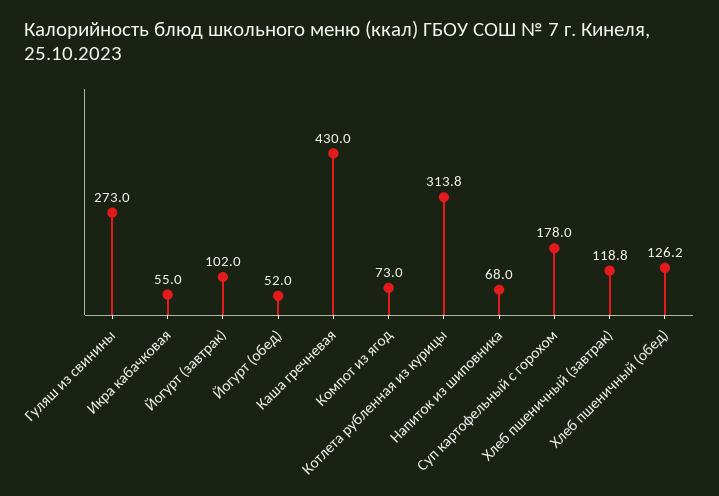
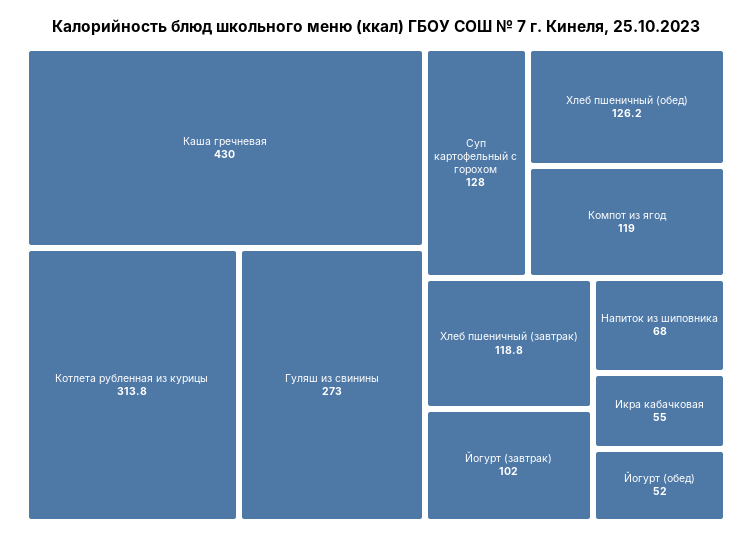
Компот из ягод: 73 -> 119
Суп картофельный с горохом: 178 -> 128

